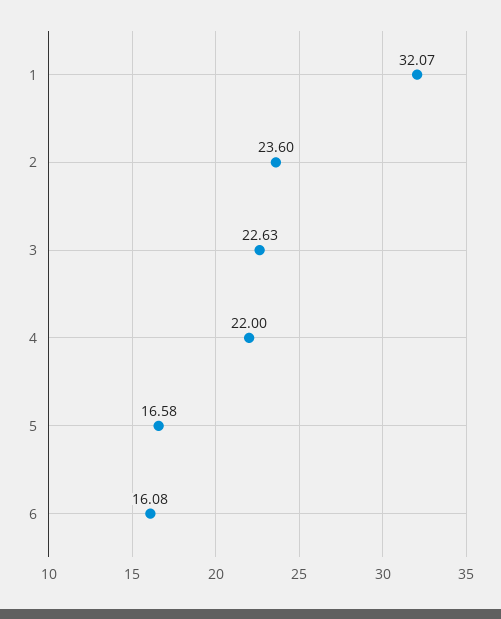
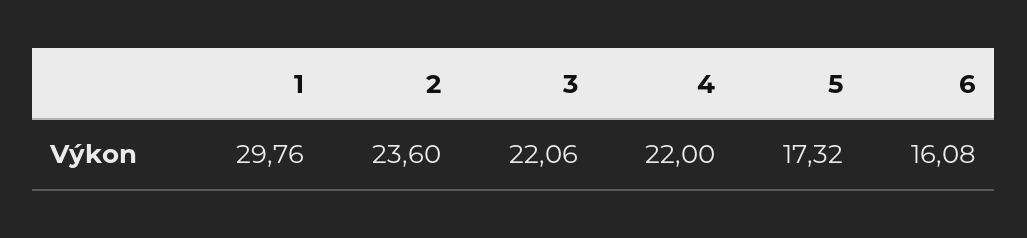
1: 32.07 -> 29.76
3: 22.63 -> 22.06
5: 16.58 -> 17.32

